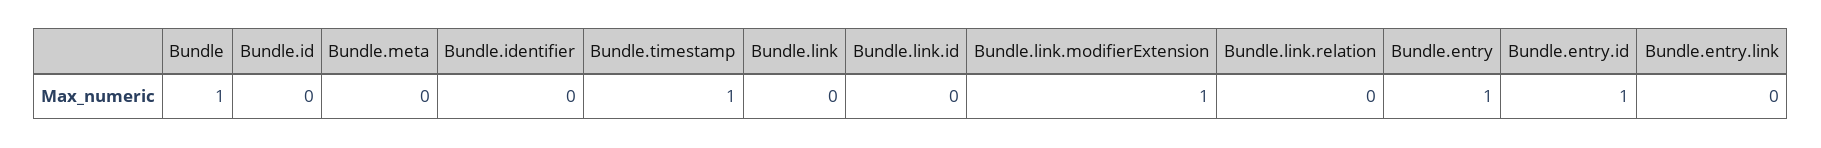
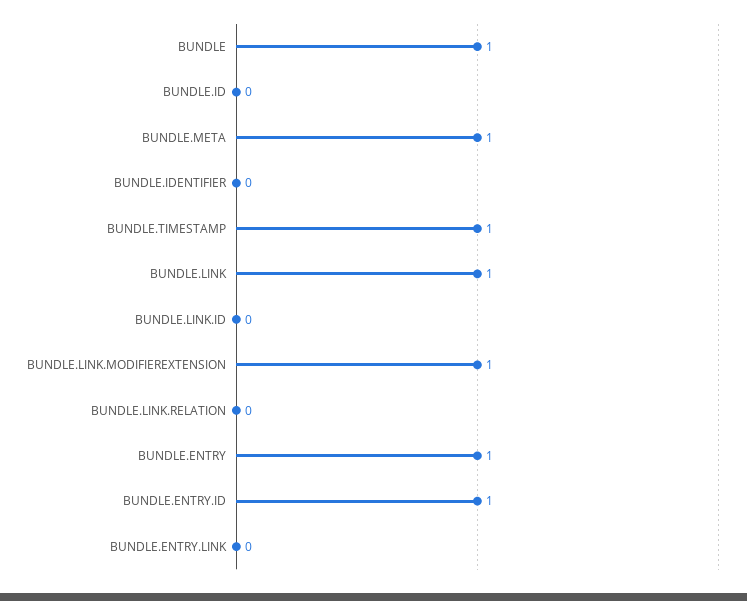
Bundle.meta: 0 -> 1
Bundle.link: 0 -> 1

